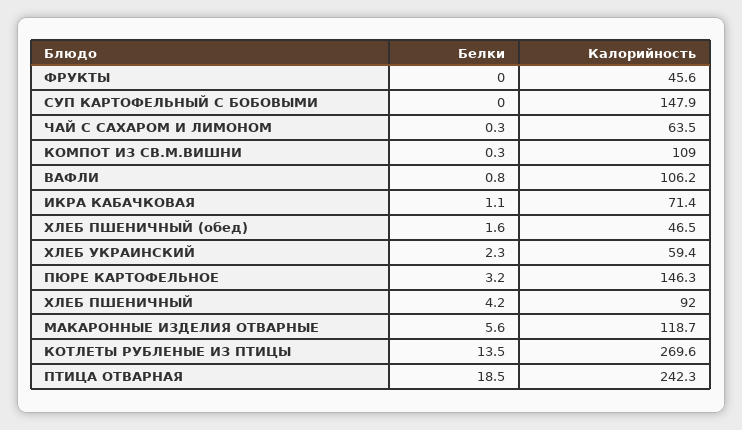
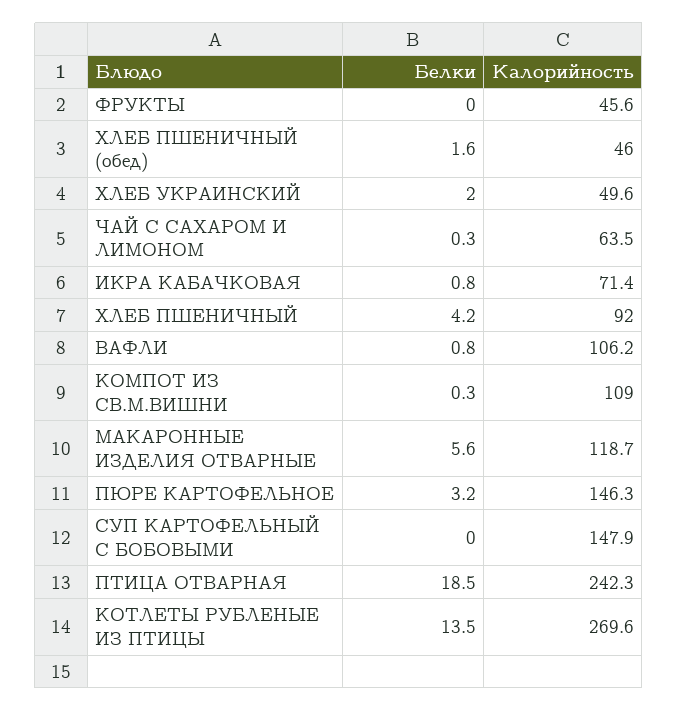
Белки, ИКРА КАБАЧКОВАЯ: 1.1 -> 0.8
Калорийность, ХЛЕБ ПШЕНИЧНЫЙ (обед): 46.5 -> 46
Белки, ХЛЕБ УКРАИНСКИЙ: 2.3 -> 2
Калорийность, ХЛЕБ УКРАИНСКИЙ: 59.4 -> 49.6

